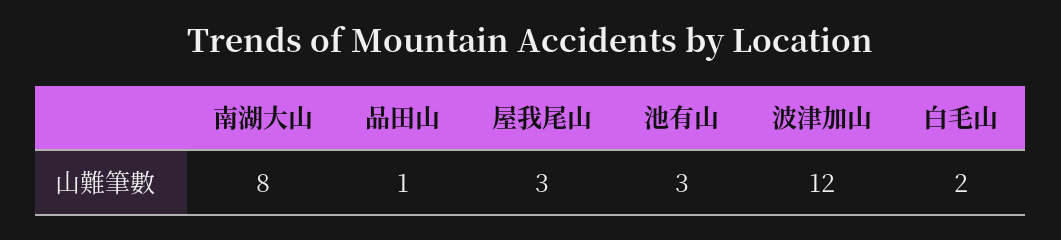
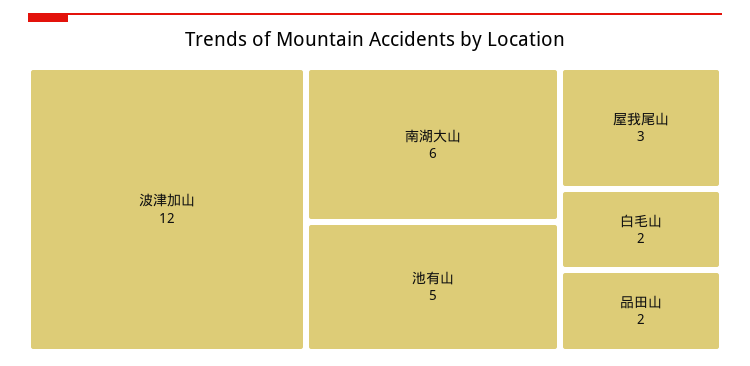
南湖大山: 8 -> 6
品田山: 1 -> 2
池有山: 3 -> 5

